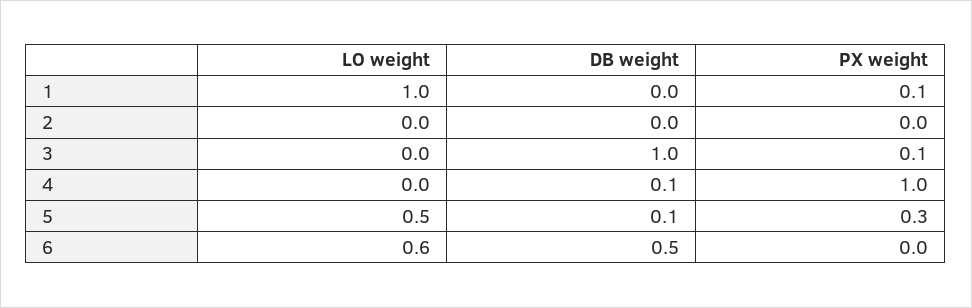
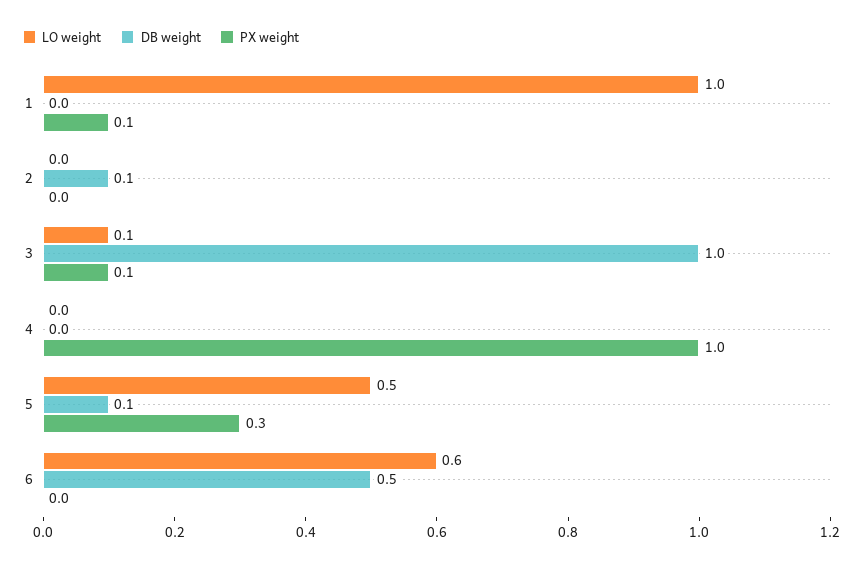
DB weight, 2: 0 -> 0.1
LO weight, 3: 0 -> 0.1
DB weight, 4: 0.1 -> 0

